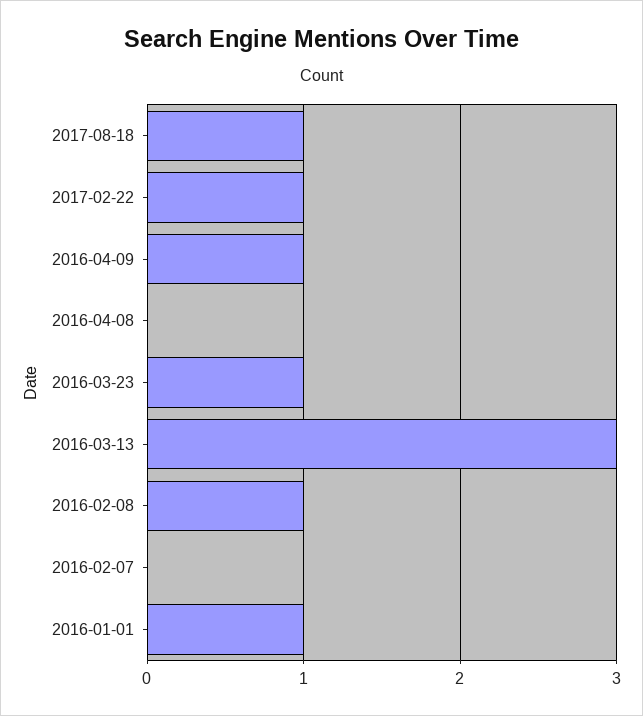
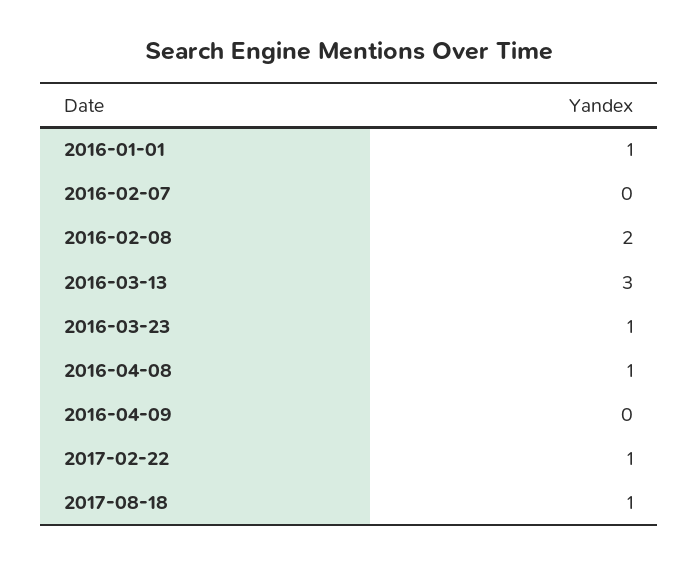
2016-04-09: 1 -> 0
2016-04-08: 0 -> 1
2016-02-08: 1 -> 2

